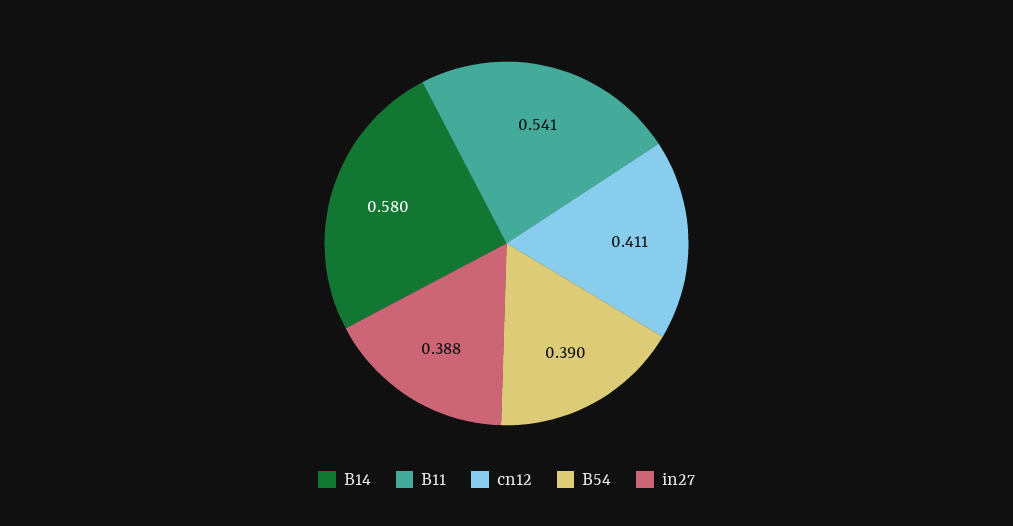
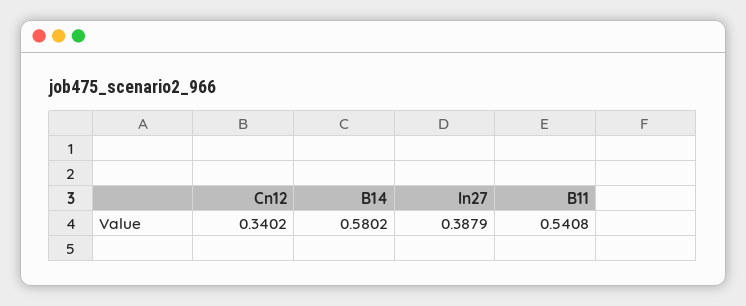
cn12: 0.411 -> 0.3402
B54: 0.39 -> none

